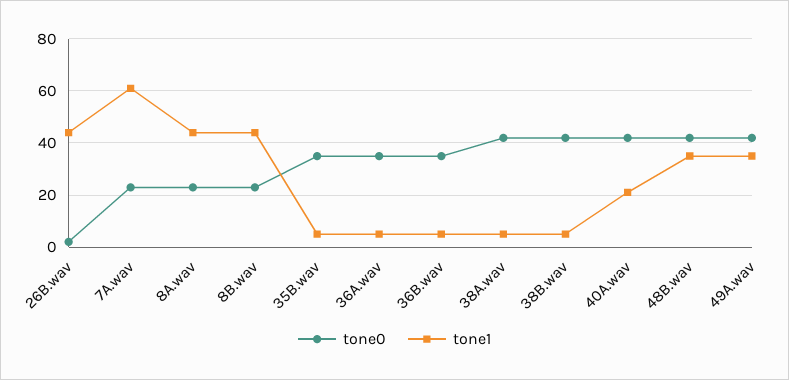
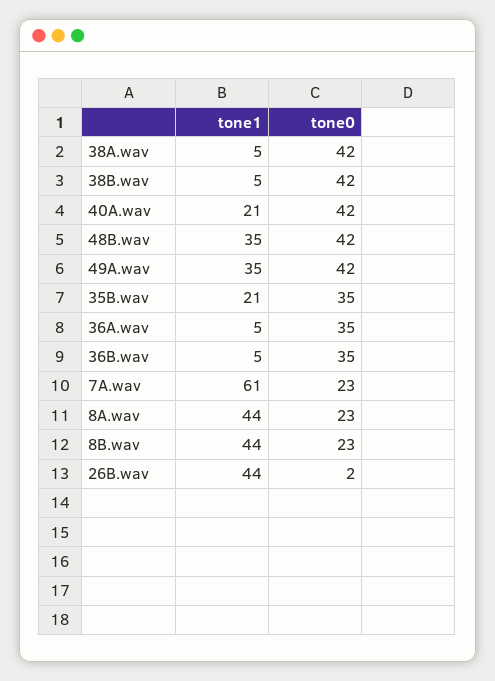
tone1, 35B.wav: 5 -> 21

